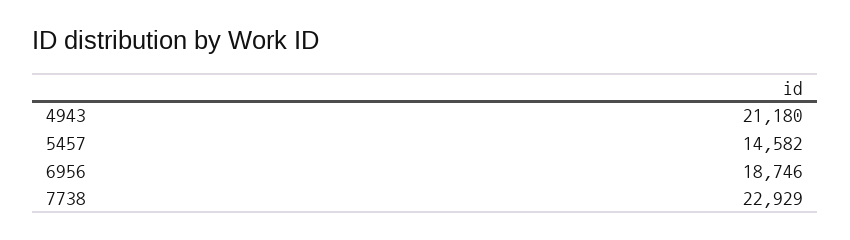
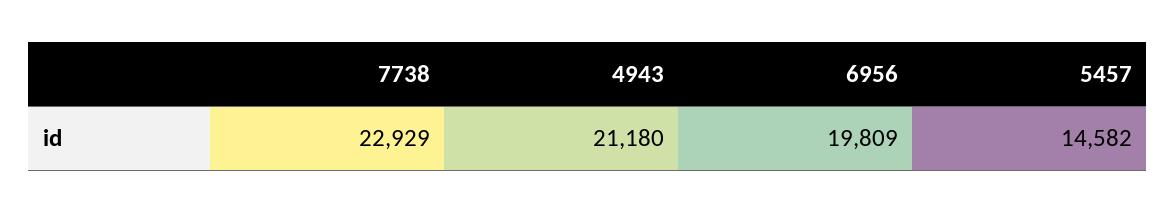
6956: 18746 -> 19809

